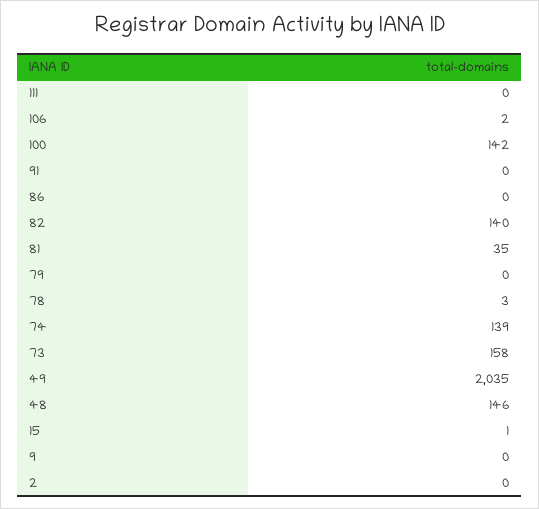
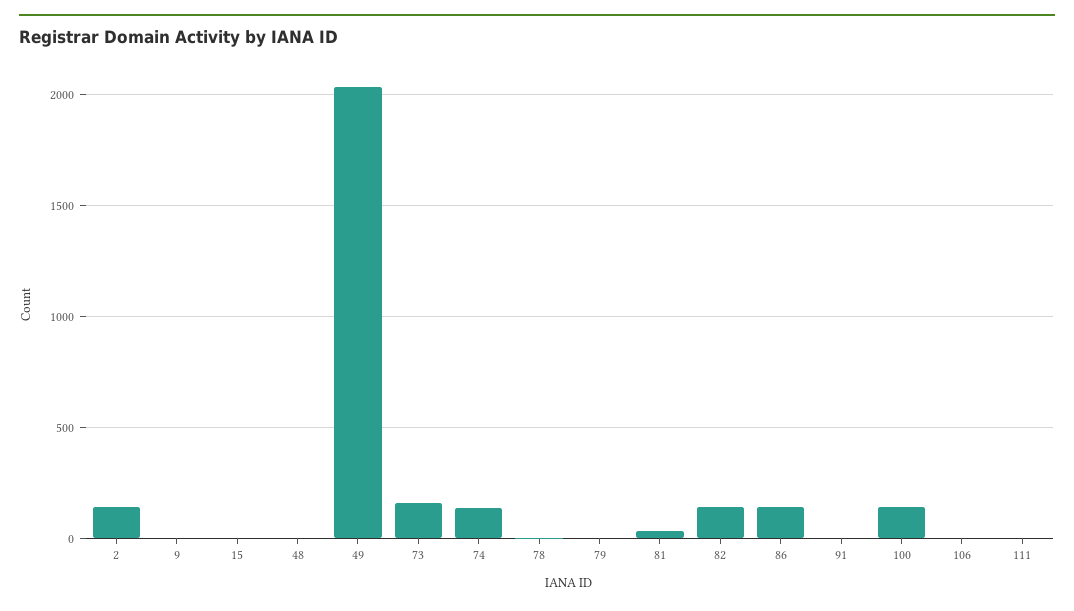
86: 0 -> 150
48: 146 -> 0
2: 0 -> 150

